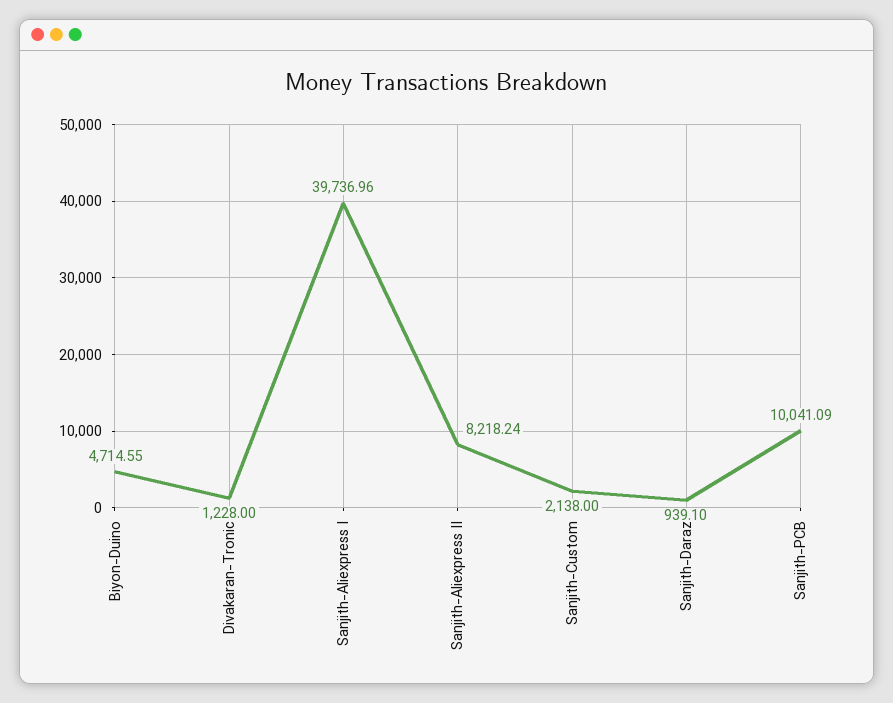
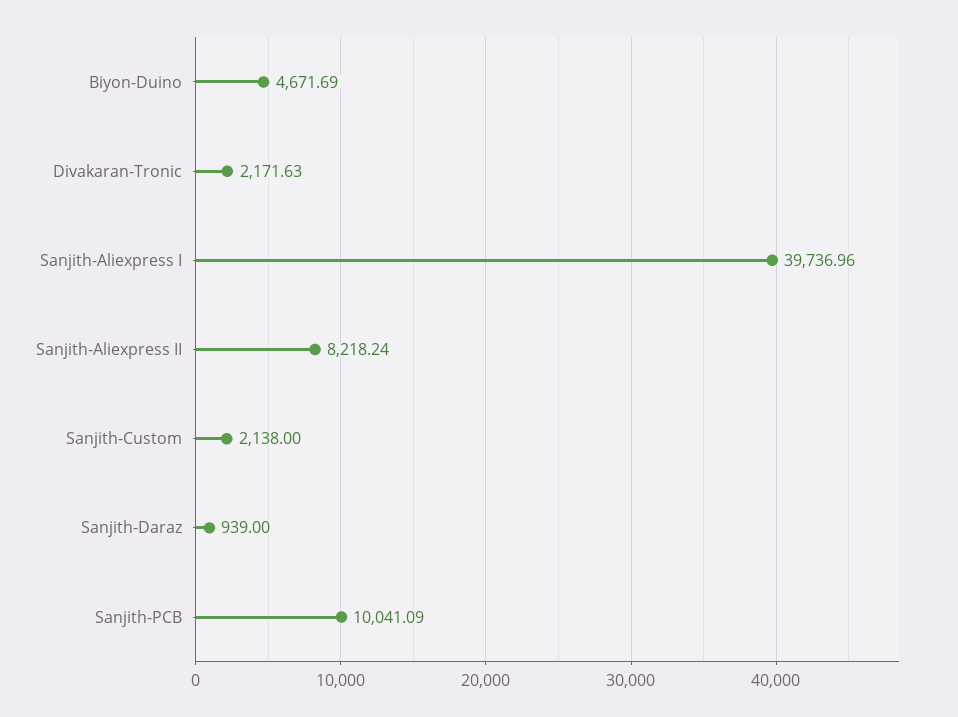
Biyon-Duino: 4714.55 -> 4671.69
Divakaran-Tronic: 1228 -> 2171.63
Sanjith-Daraz: 939.1 -> 939

